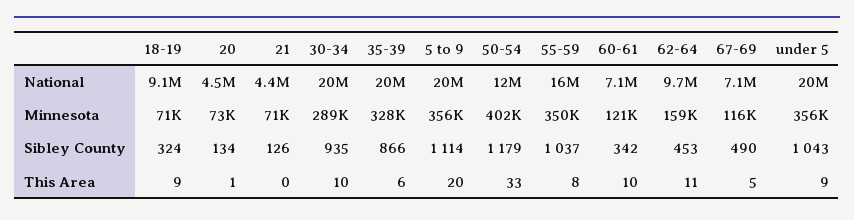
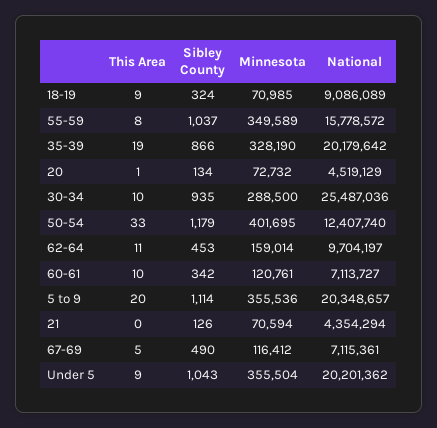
30-34, National: 20000000 -> 25487036
35-39, This Area: 6 -> 19

